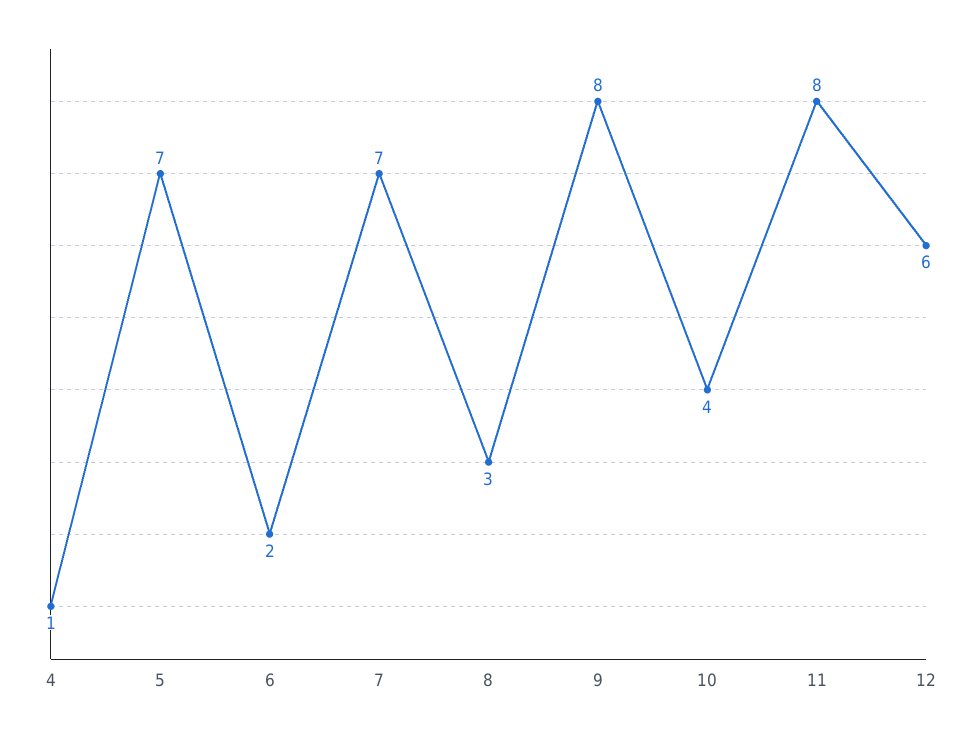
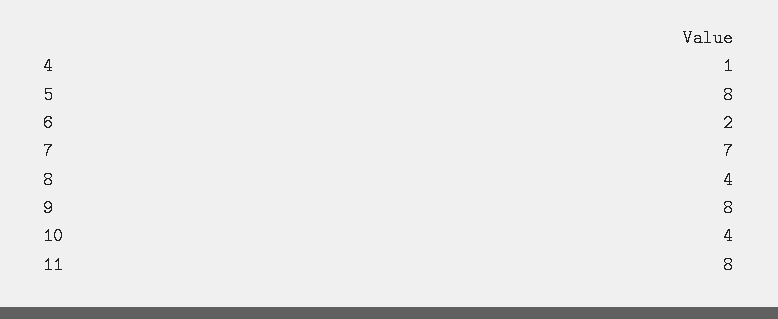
5: 7 -> 8
8: 3 -> 4
12: 6 -> none

